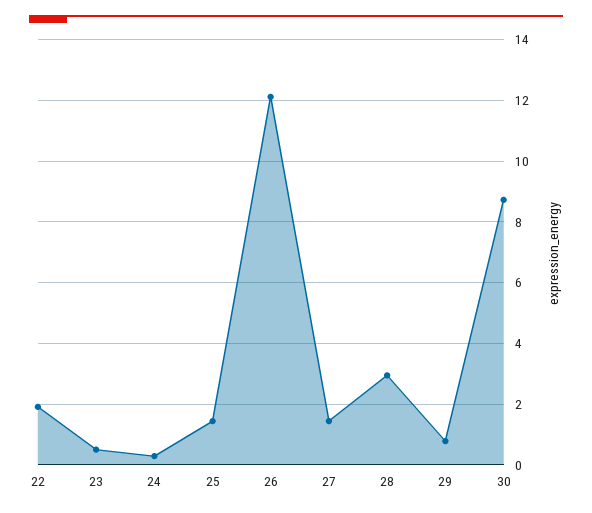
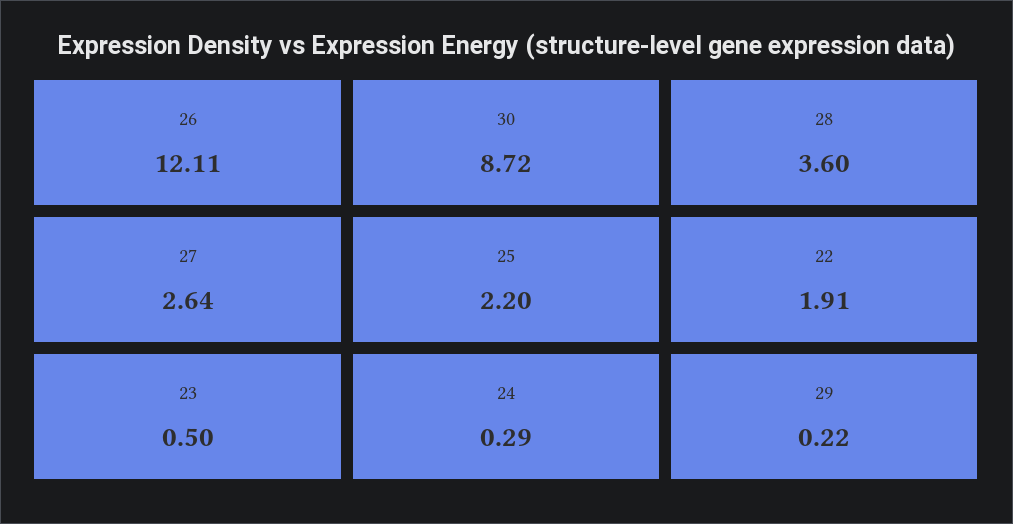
25: 1.4 -> 2.2
27: 1.4 -> 2.64
28: 3 -> 3.6
29: 0.8 -> 0.22

